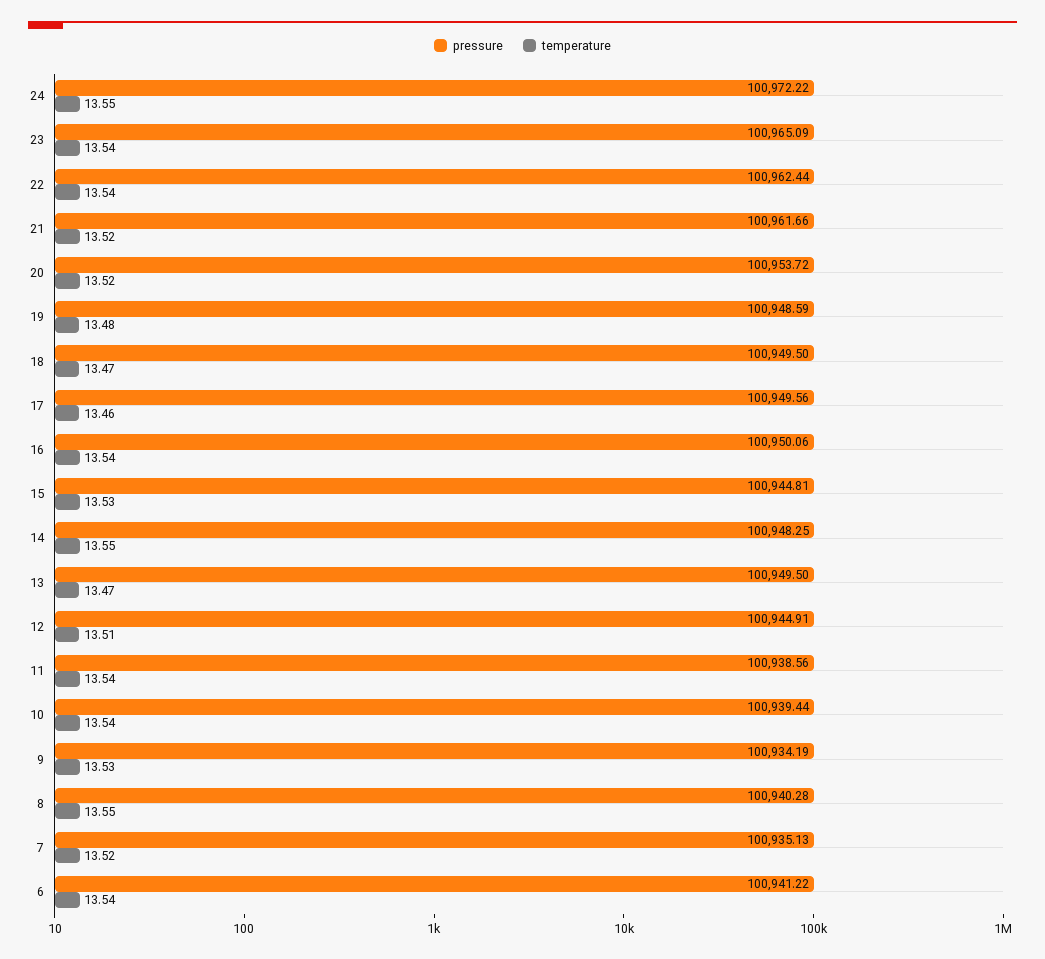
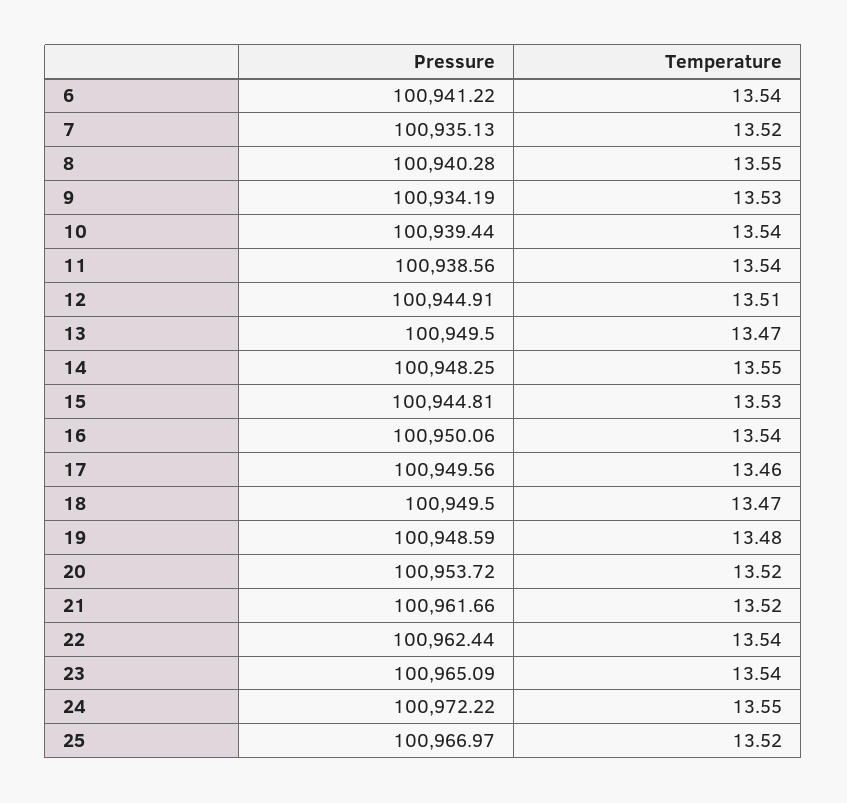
pressure, 25: none -> 100966.97
temperature, 25: none -> 13.52

